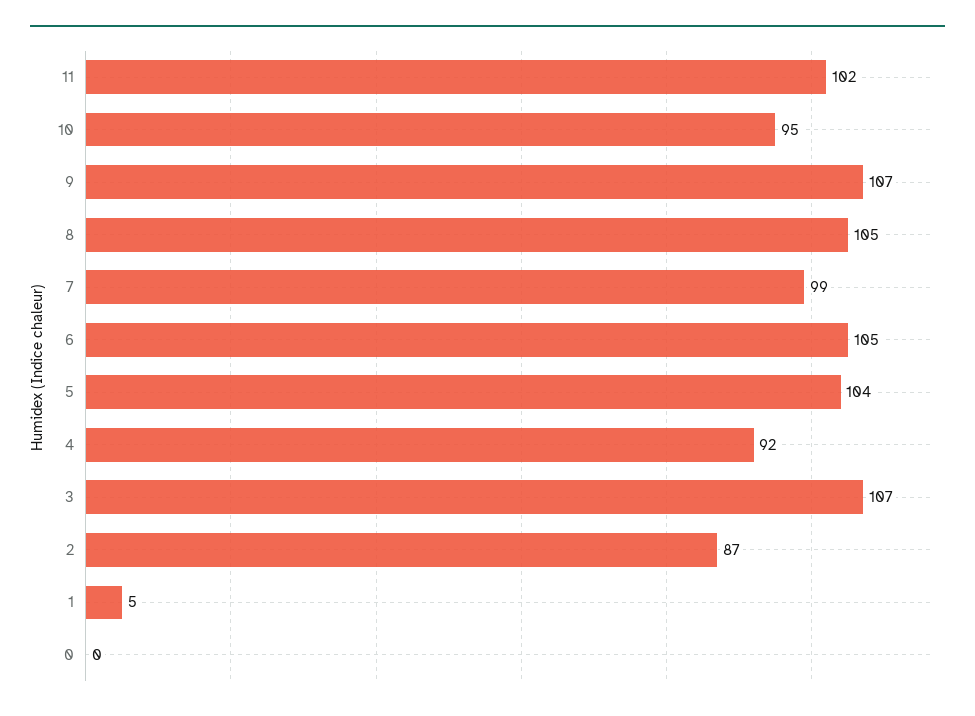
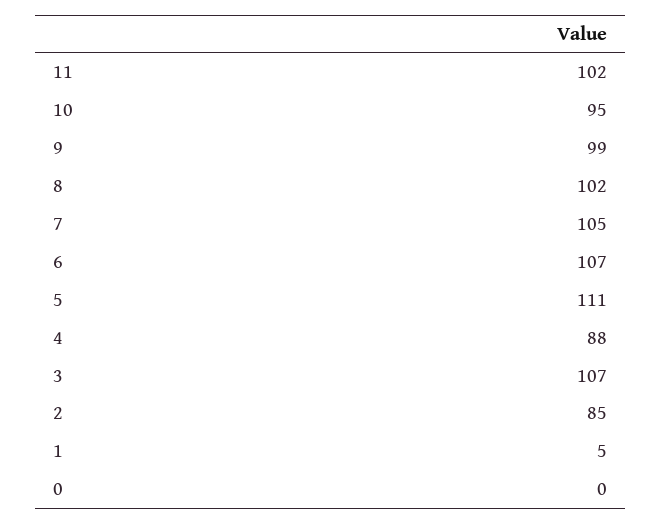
9: 107 -> 99
8: 105 -> 102
7: 99 -> 105
6: 105 -> 107
5: 104 -> 111
4: 92 -> 88
2: 87 -> 85

